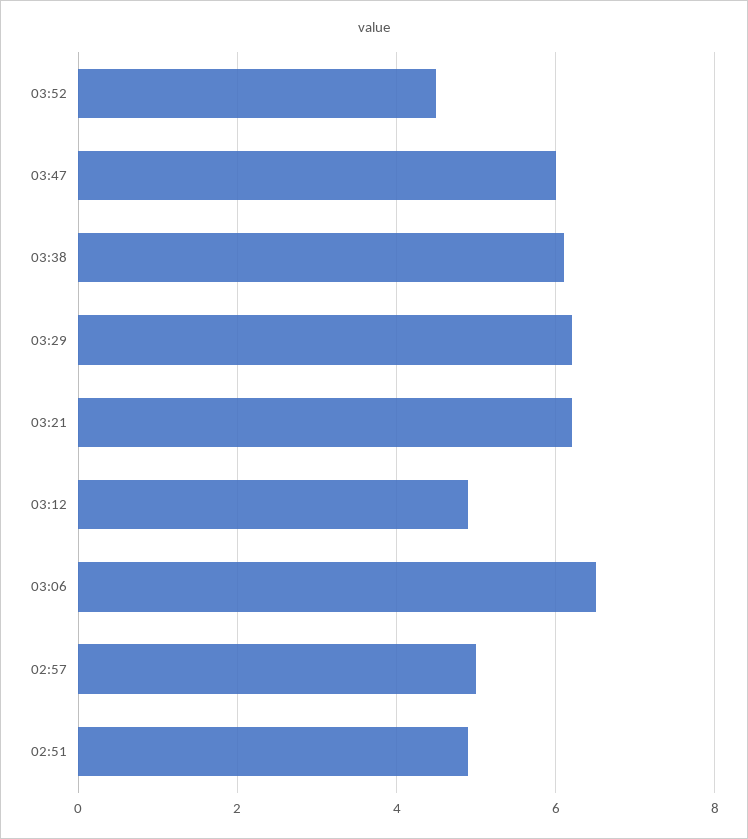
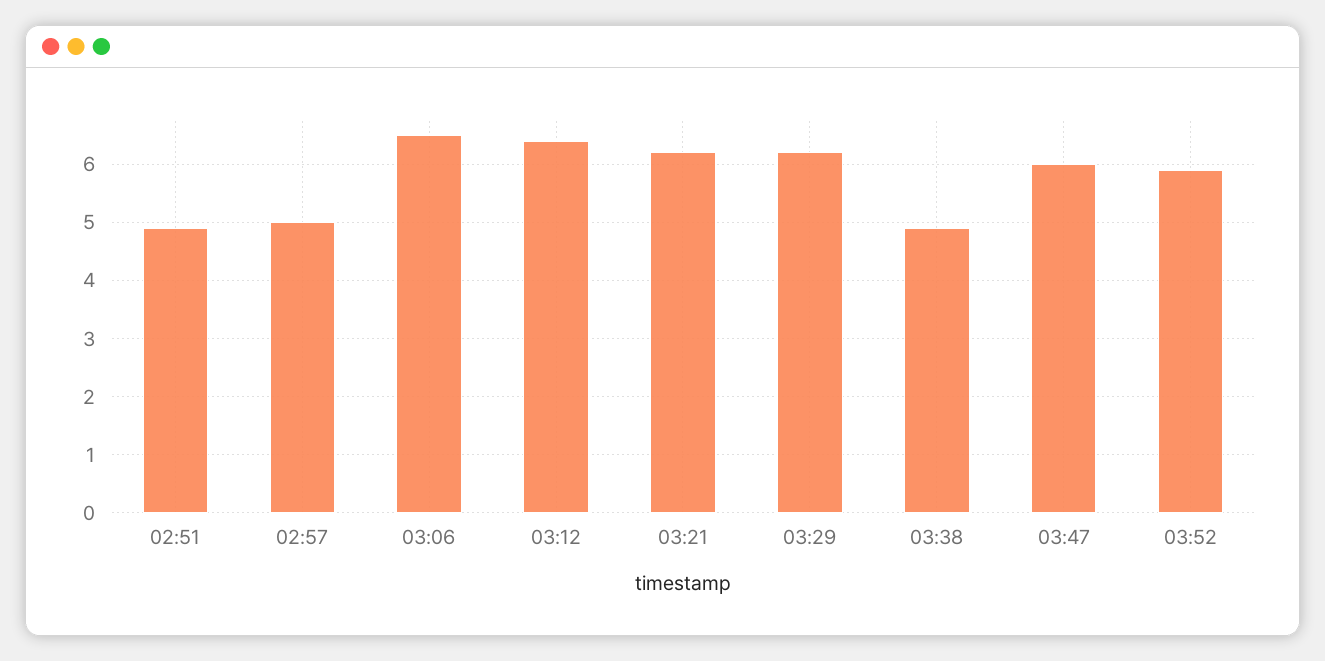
03:52: 4.5 -> 6
03:38: 6 -> 5
03:12: 5 -> 6.5

